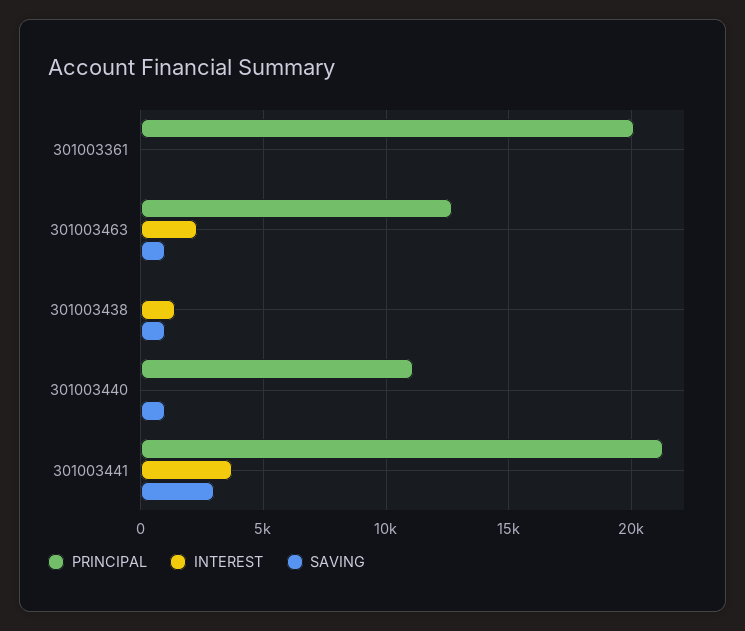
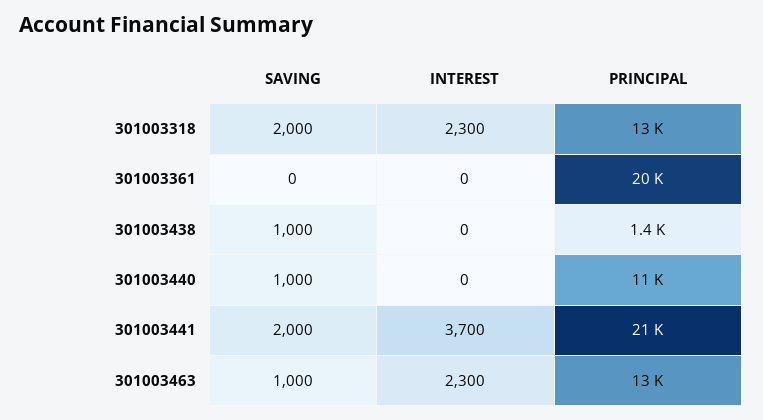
PRINCIPAL, 301003438: 0 -> 1400
INTEREST, 301003438: 1500 -> 0
SAVING, 301003441: 3000 -> 2000
SAVING, 301003318: none -> 2000
INTEREST, 301003318: none -> 2300
PRINCIPAL, 301003318: none -> 13000

